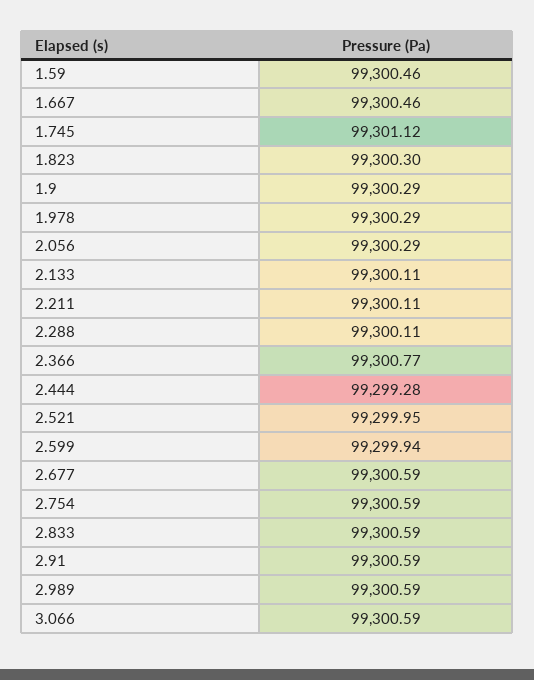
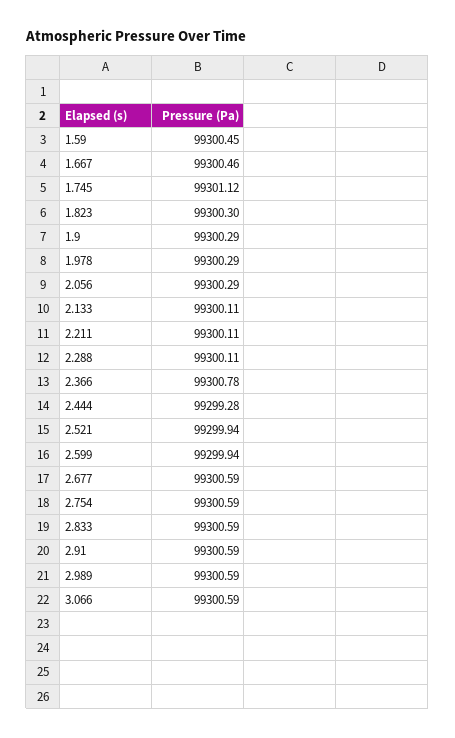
1.59: 99300.46 -> 99300.45
2.366: 99300.77 -> 99300.78
2.521: 99299.95 -> 99299.94

